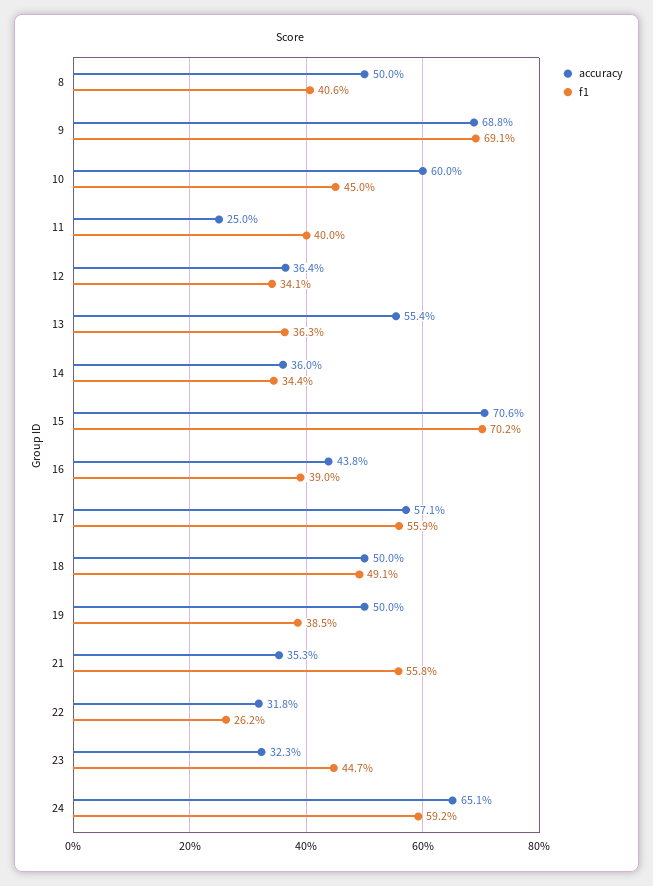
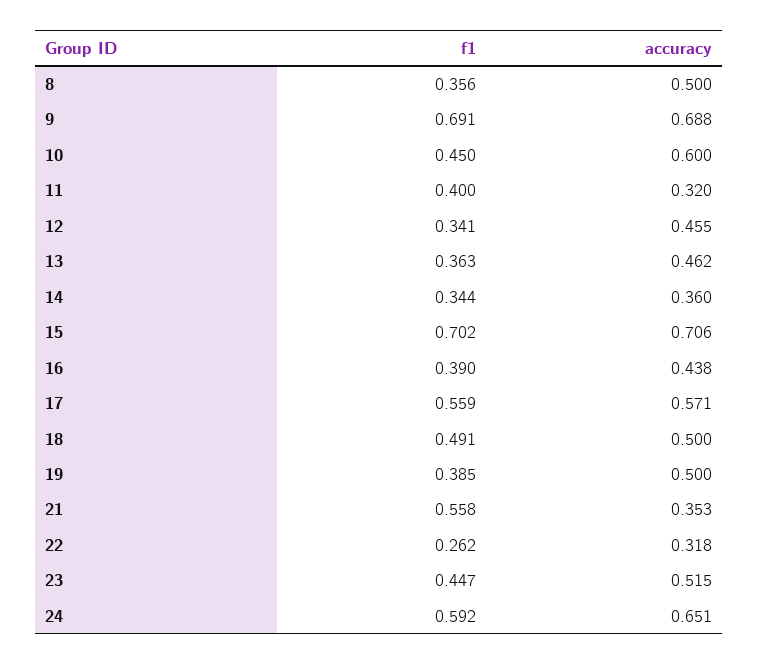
f1, 8: 0.406 -> 0.356
accuracy, 11: 0.25 -> 0.32
accuracy, 12: 0.364 -> 0.455
accuracy, 13: 0.554 -> 0.462
accuracy, 23: 0.323 -> 0.515

